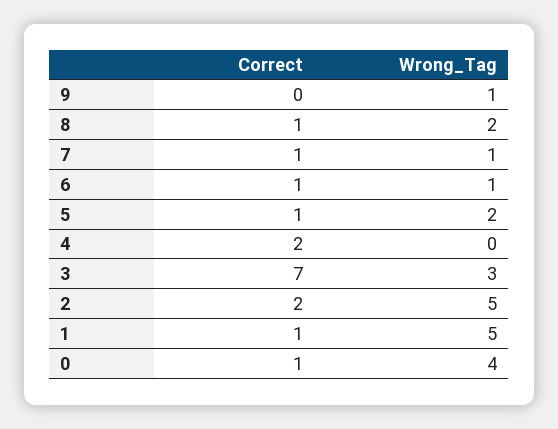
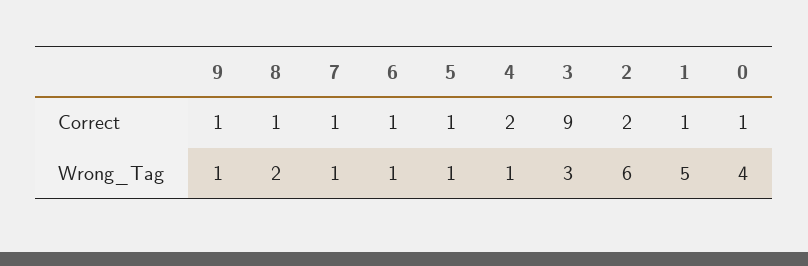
Correct, 9: 0 -> 1
Wrong_Tag, 5: 2 -> 1
Wrong_Tag, 4: 0 -> 1
Correct, 3: 7 -> 9
Wrong_Tag, 2: 5 -> 6

